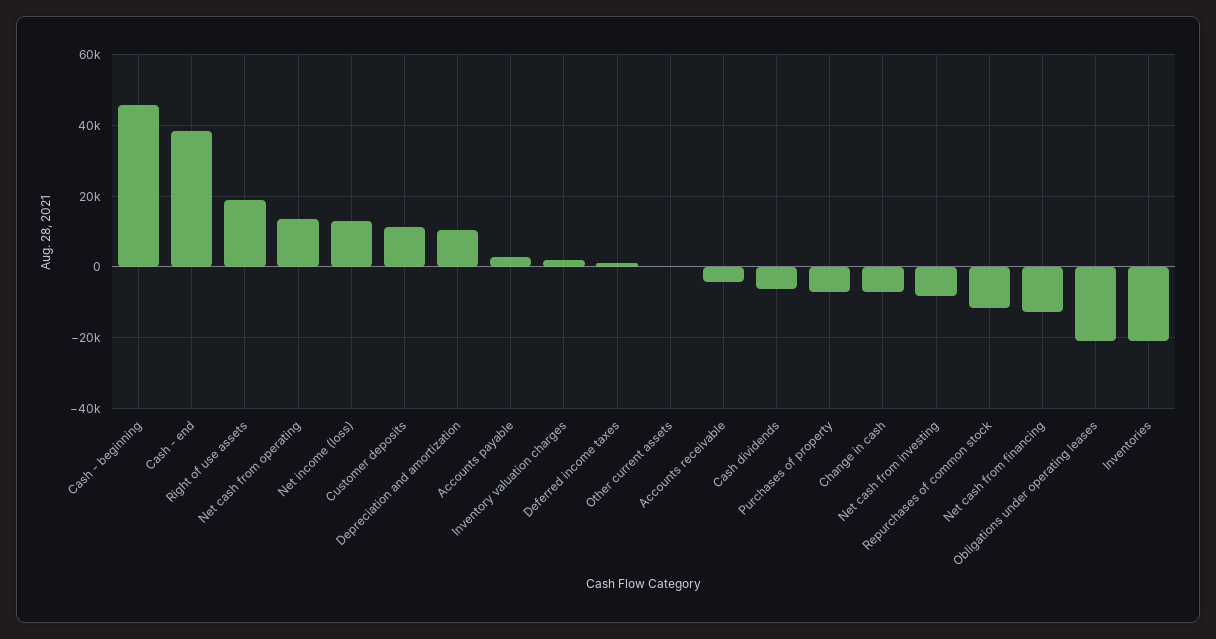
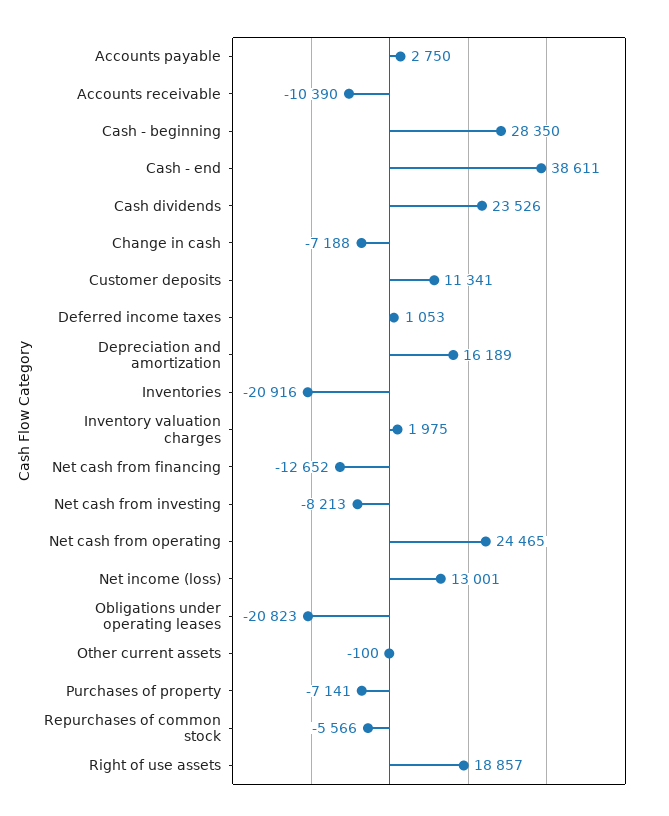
Cash - beginning: 46000 -> 28350
Net cash from operating: 14000 -> 24465
Depreciation and amortization: 10000 -> 16189
Accounts receivable: -4000 -> -10390
Cash dividends: -6000 -> 23526
Repurchases of common stock: -12000 -> -5566

